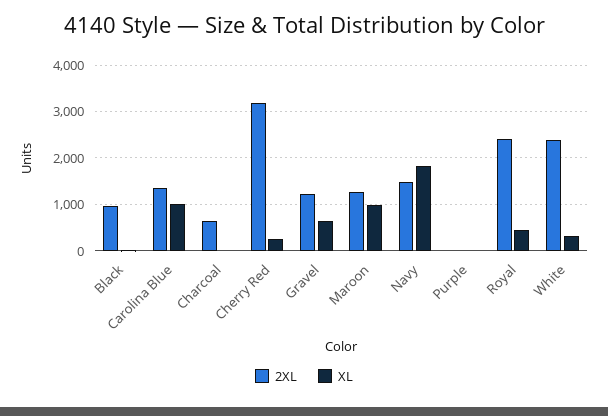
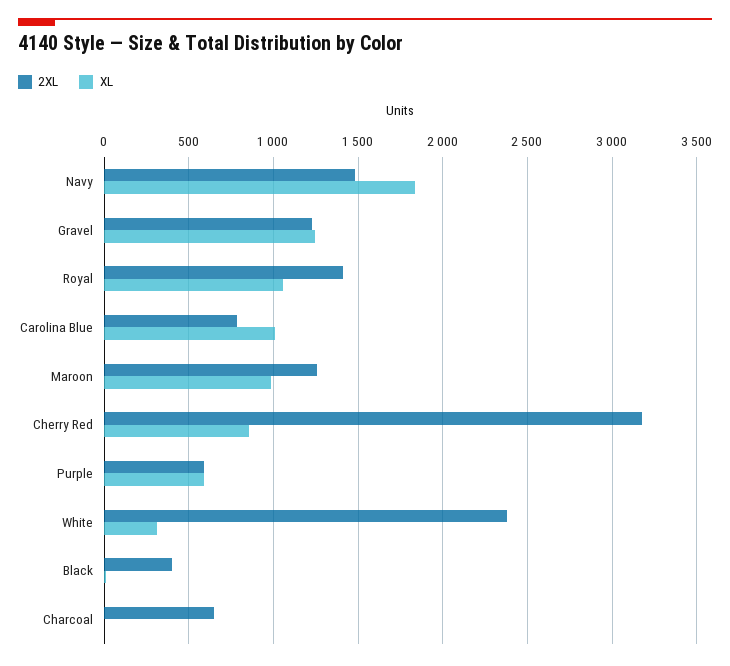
2XL, Black: 1000 -> 400
2XL, Carolina Blue: 1400 -> 800
XL, Cherry Red: 200 -> 850
XL, Gravel: 600 -> 1250
2XL, Purple: 0 -> 600
XL, Purple: 0 -> 600
2XL, Royal: 2400 -> 1400
XL, Royal: 400 -> 1050

